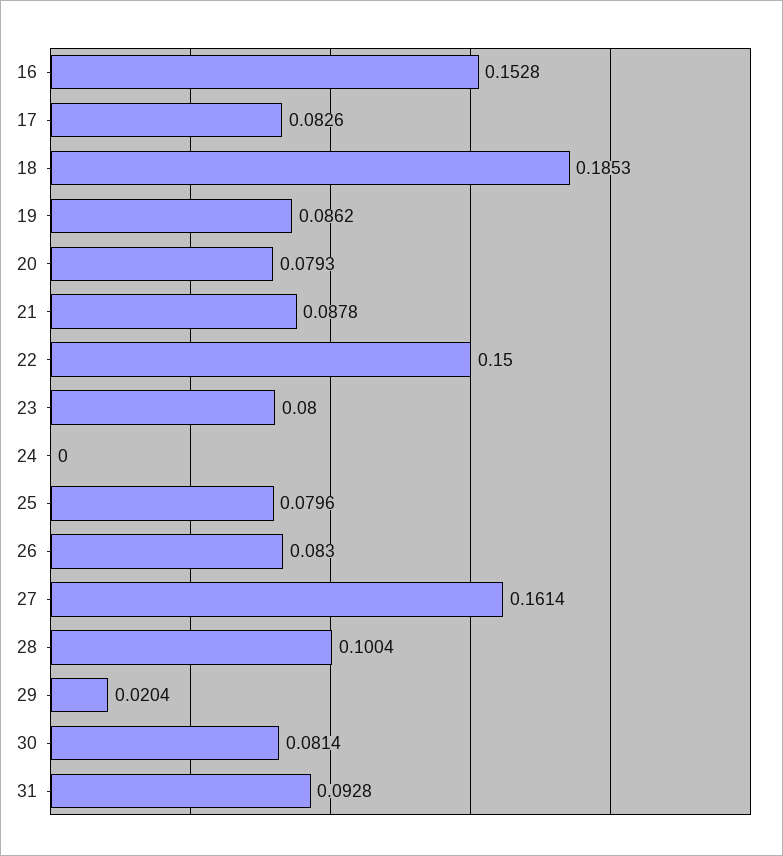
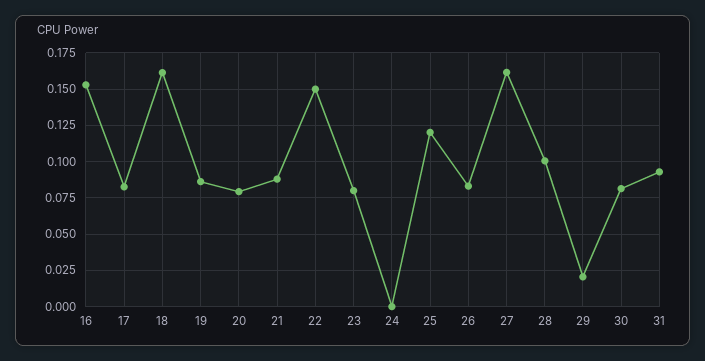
18: 0.1853 -> 0.16
25: 0.0796 -> 0.12

